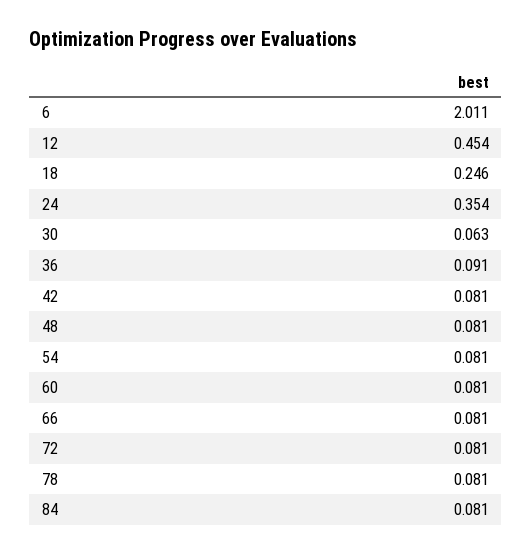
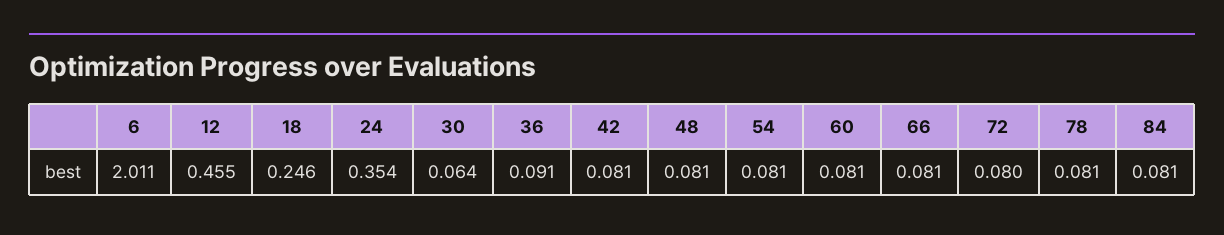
12: 0.454 -> 0.455
30: 0.063 -> 0.064
72: 0.081 -> 0.08

